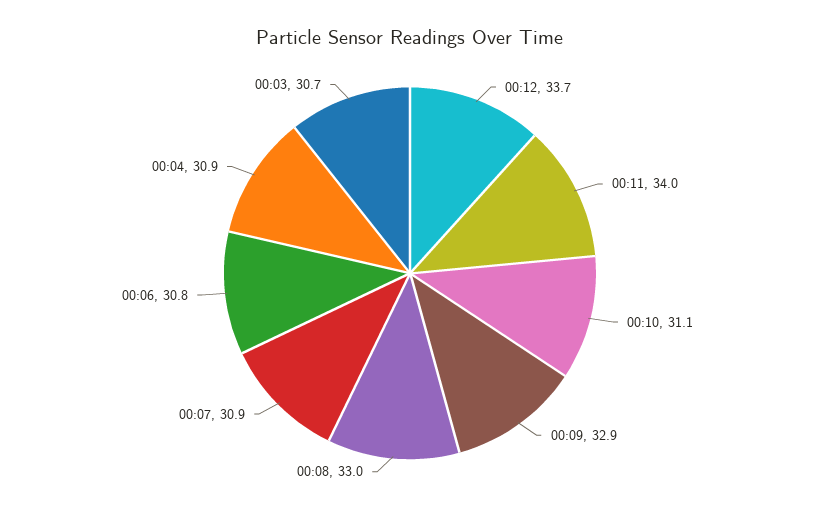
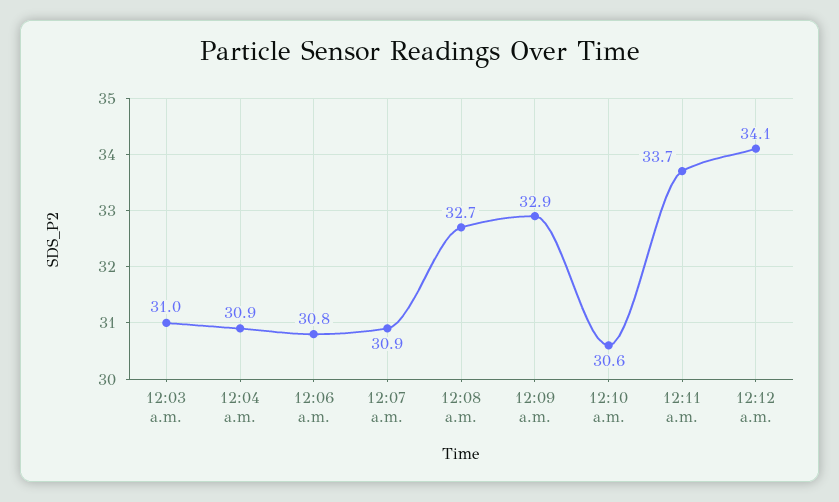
00:12: 33.7 -> 34.1
00:11: 34 -> 33.7
00:10: 31.1 -> 30.6
00:08: 33 -> 32.7
00:03: 30.7 -> 31

